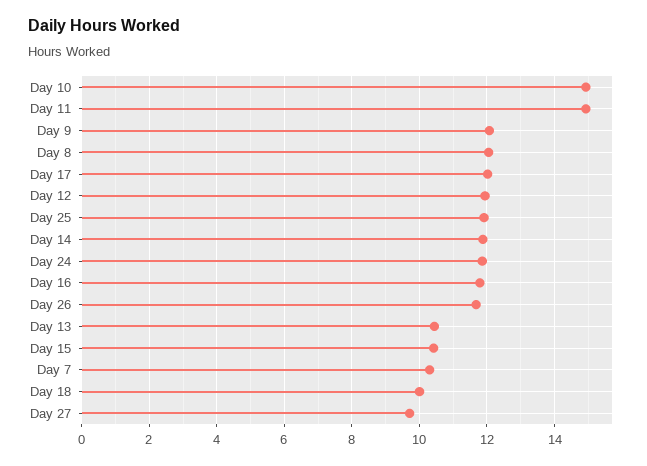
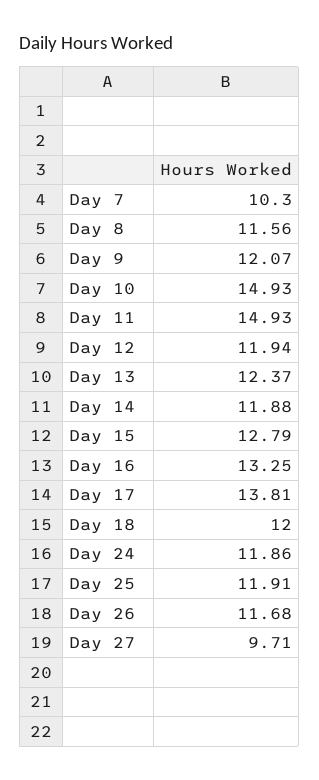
Day 8: 12 -> 11.56
Day 17: 12 -> 13.81
Day 16: 11.8 -> 13.25
Day 13: 10.4 -> 12.37
Day 15: 10.4 -> 12.79
Day 18: 10 -> 12

